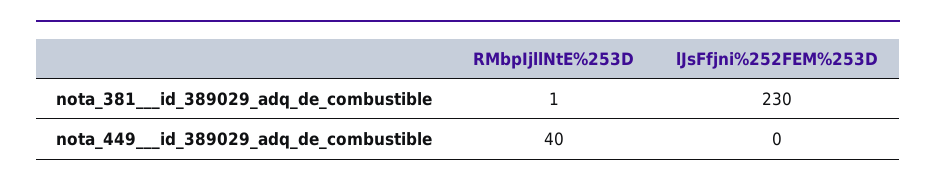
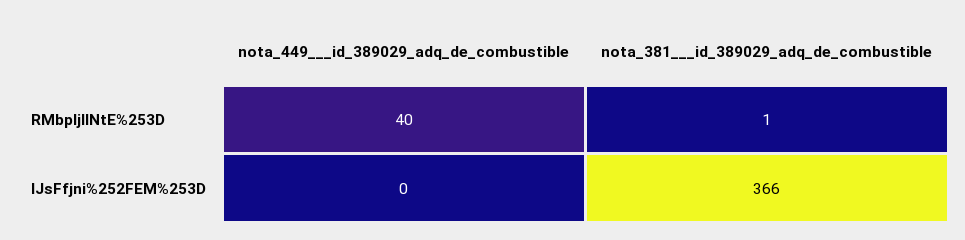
lJsFfjni%252FEM%253D, nota_381___id_389029_adq_de_combustible: 230 -> 366

